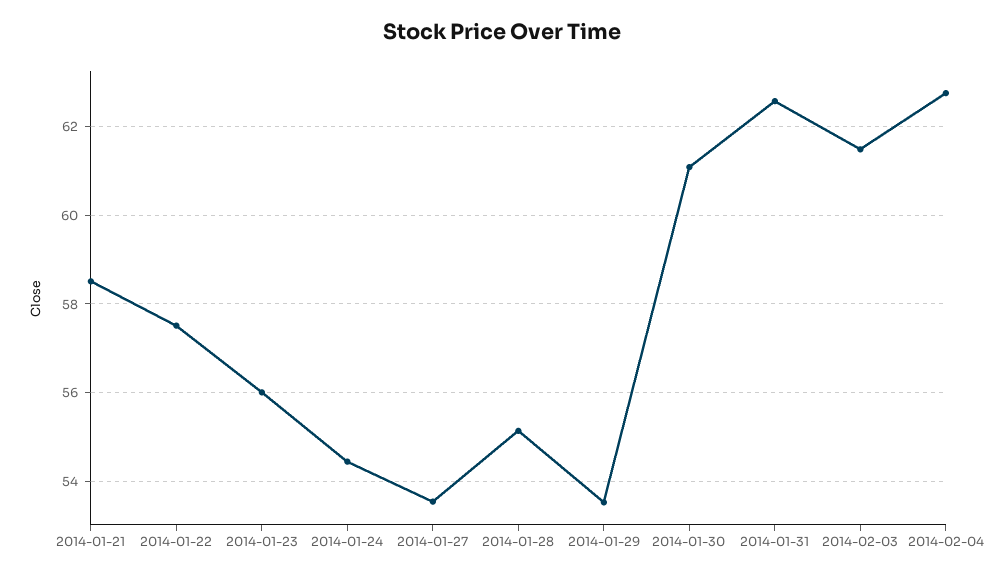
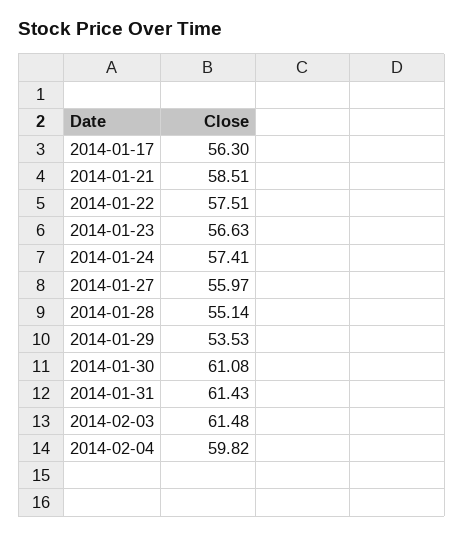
2014-01-23: 56 -> 56.63
2014-01-24: 54.4 -> 57.41
2014-01-27: 53.6 -> 55.97
2014-01-31: 62.6 -> 61.43
2014-02-04: 62.8 -> 59.82
2014-01-17: none -> 56.3

